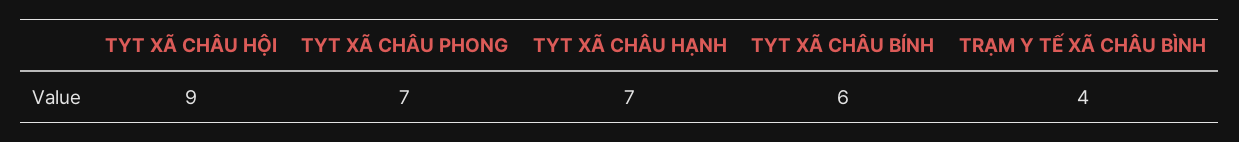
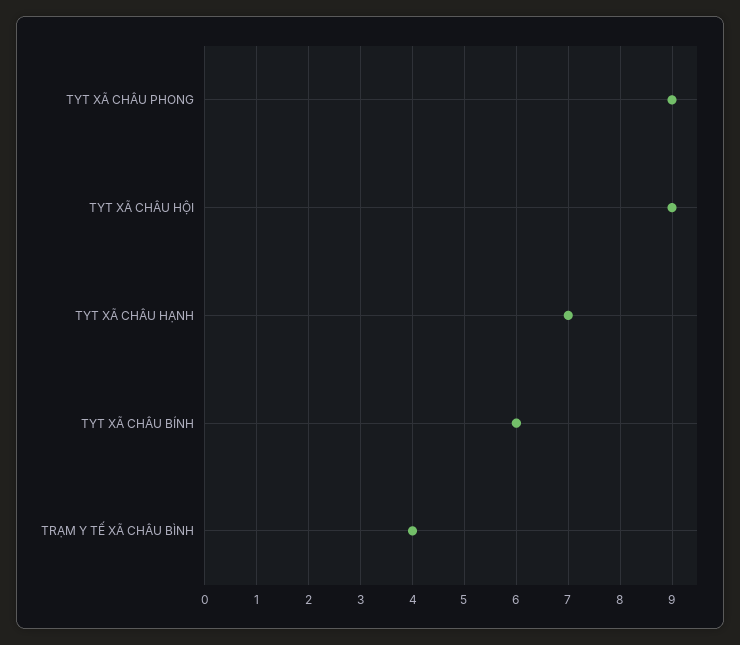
TYT XÃ CHÂU PHONG: 7 -> 9

